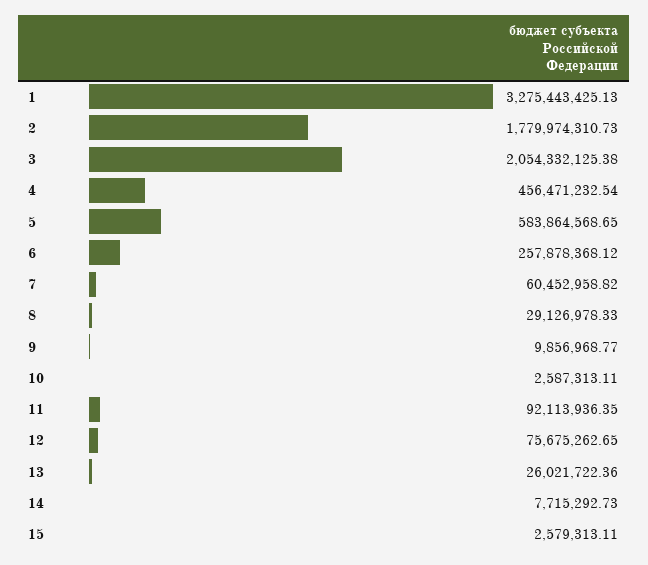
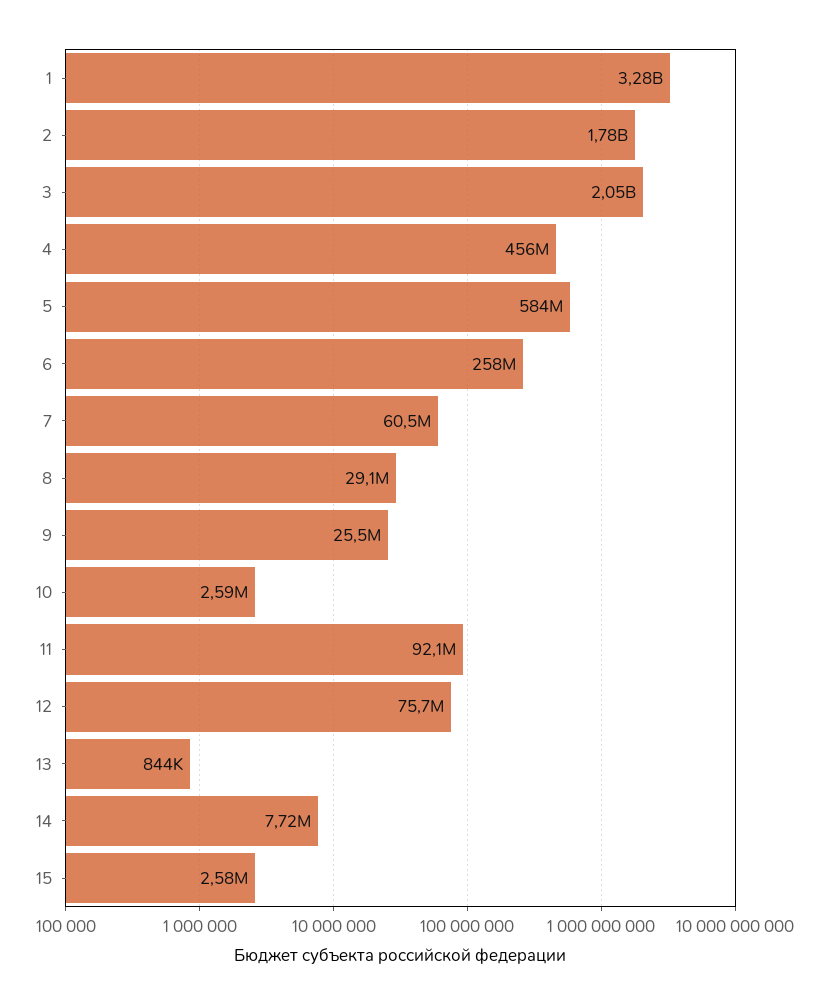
9: 9856968.77 -> 25500000
13: 26021722.36 -> 844000

